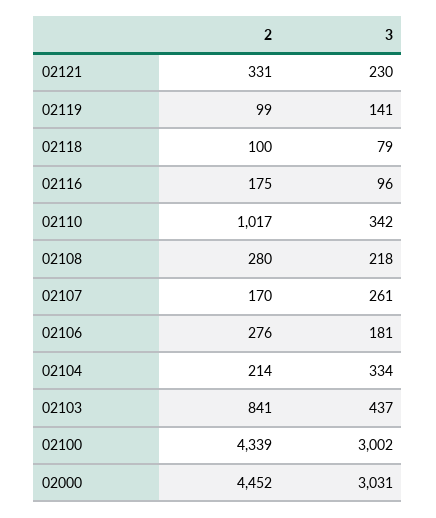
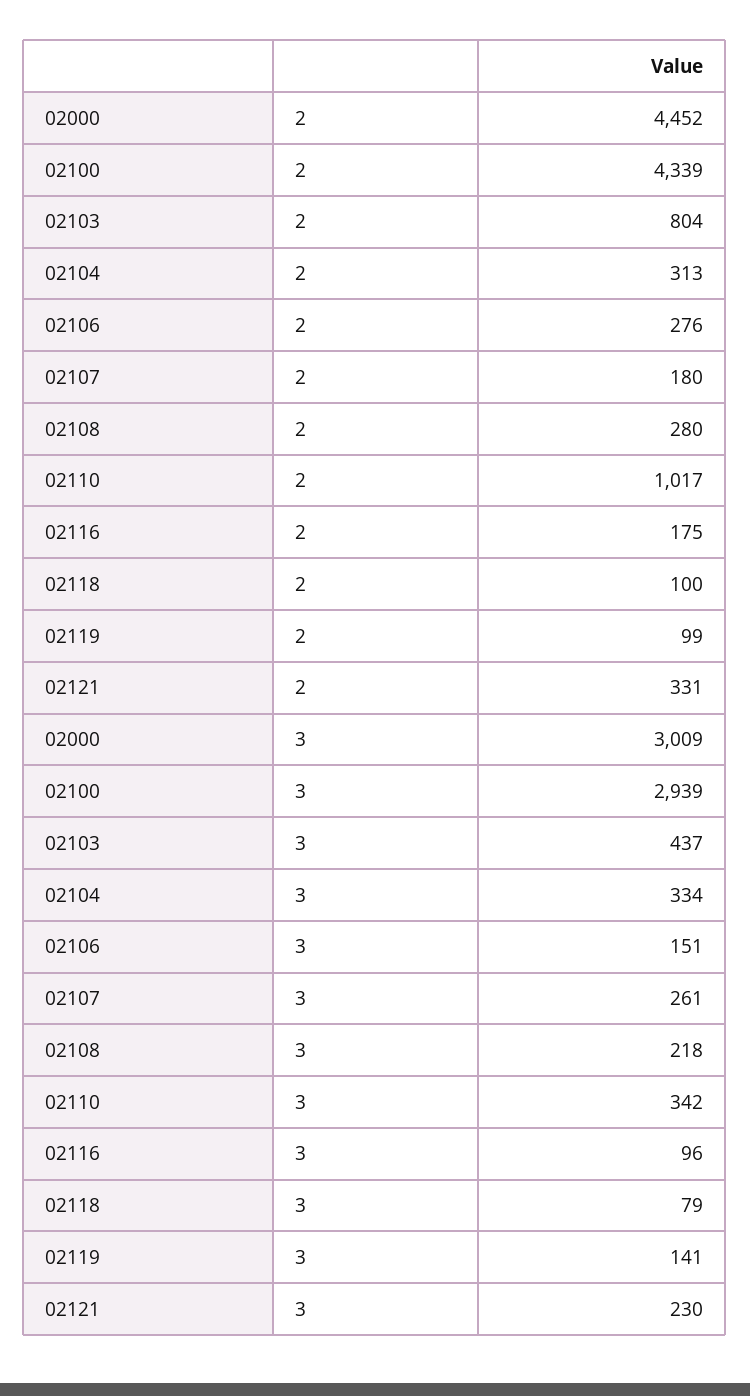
2, 02107: 170 -> 180
3, 02106: 181 -> 151
2, 02104: 214 -> 313
2, 02103: 841 -> 804
3, 02100: 3002 -> 2939
3, 02000: 3031 -> 3009

